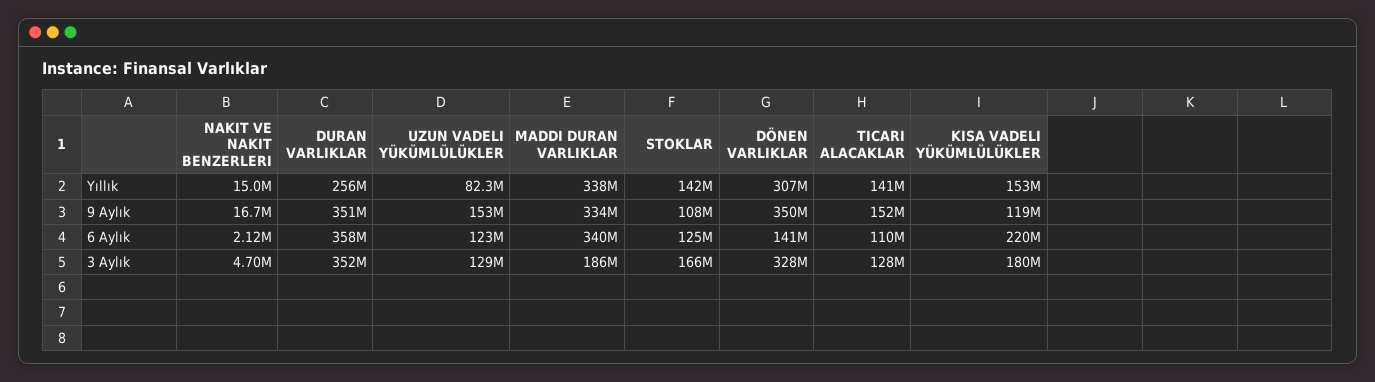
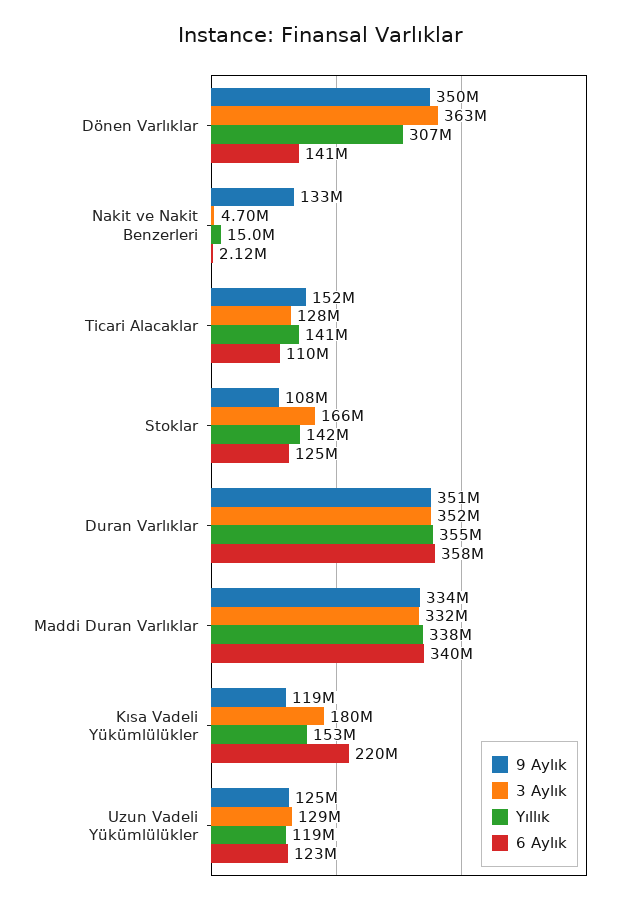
Yıllık, DURAN VARLIKLAR: 256000000 -> 355000000
Yıllık, UZUN VADELI YÜKÜMLÜLÜKLER: 82300000 -> 119000000
9 Aylık, NAKIT VE NAKIT BENZERLERI: 16700000 -> 133000000
9 Aylık, UZUN VADELI YÜKÜMLÜLÜKLER: 153000000 -> 125000000
3 Aylık, MADDI DURAN VARLIKLAR: 186000000 -> 332000000
3 Aylık, DÖNEN VARLIKLAR: 328000000 -> 363000000

